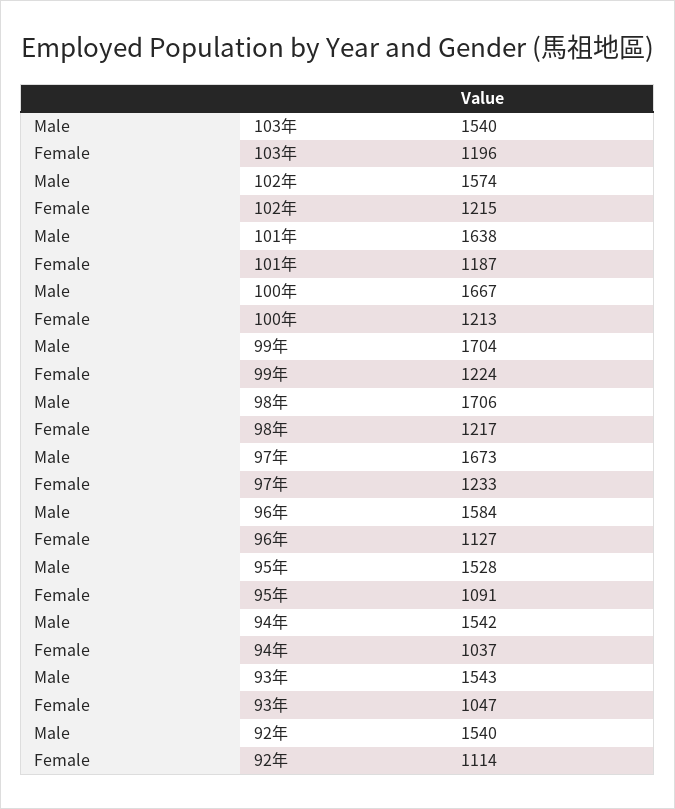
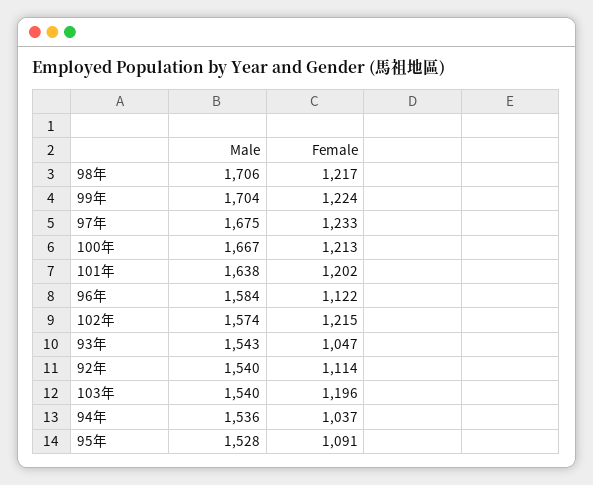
Female, 101年: 1187 -> 1202
Male, 97年: 1673 -> 1675
Female, 96年: 1127 -> 1122
Male, 94年: 1542 -> 1536

